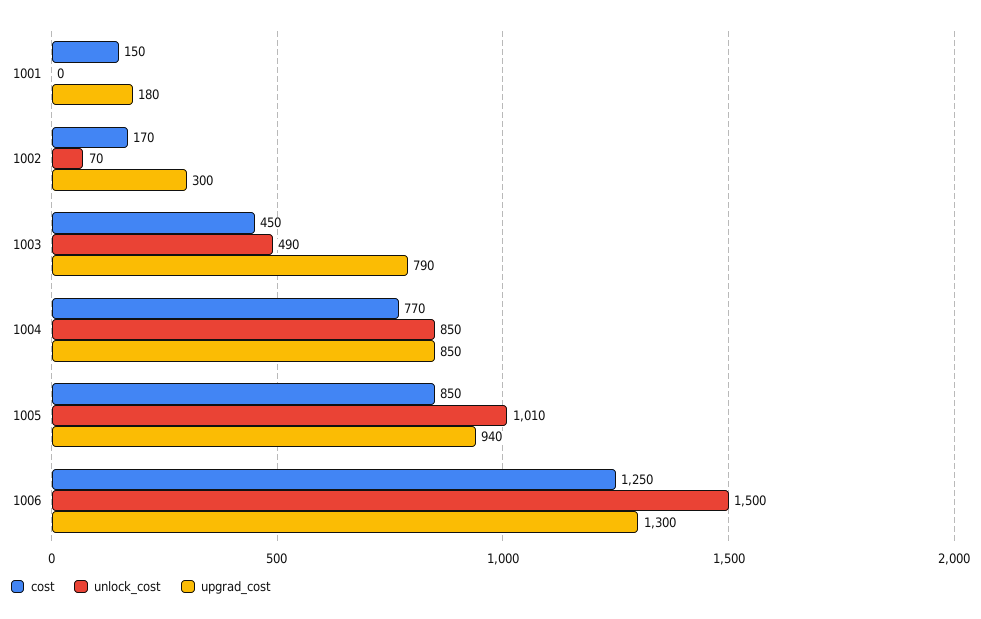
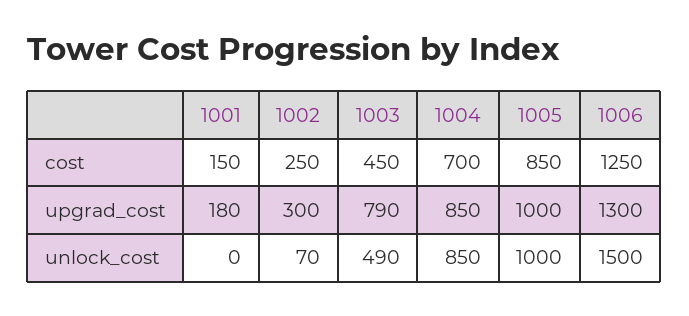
cost, 1002: 170 -> 250
cost, 1004: 770 -> 700
unlock_cost, 1005: 1010 -> 1000
upgrad_cost, 1005: 940 -> 1000

